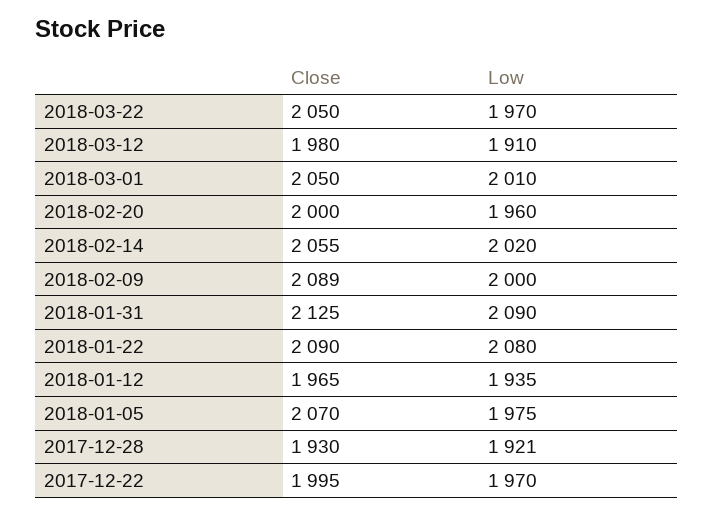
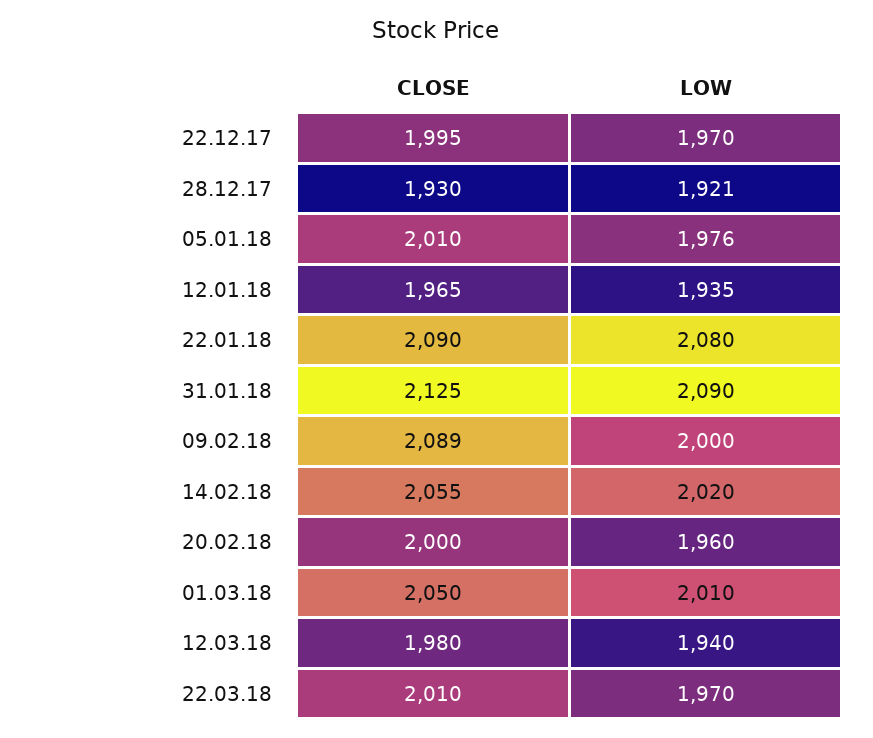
Close, 2018-03-22: 2050 -> 2010
Low, 2018-03-12: 1910 -> 1940
Close, 2018-01-05: 2070 -> 2010
Low, 2018-01-05: 1975 -> 1976

